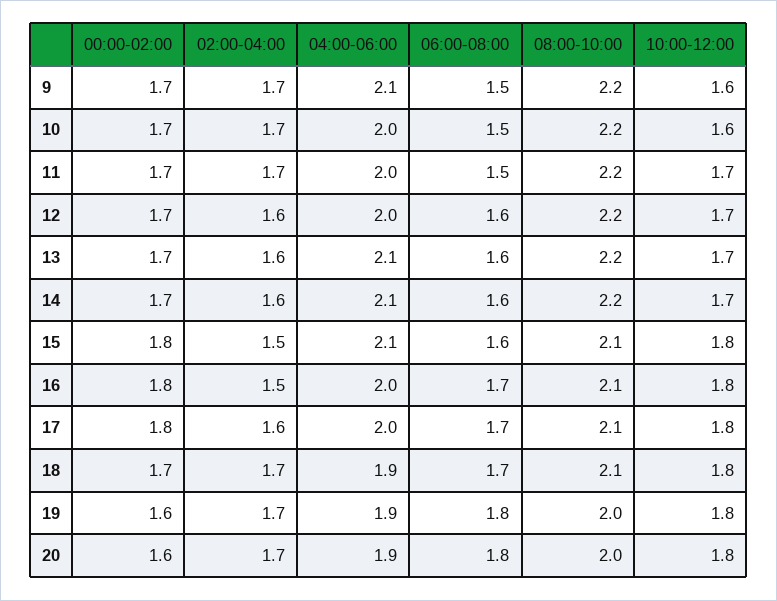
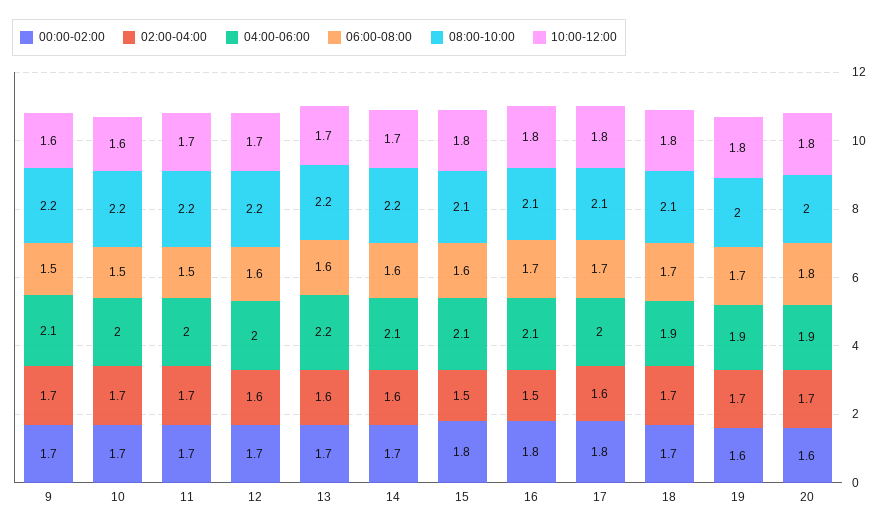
04:00-06:00, 13: 2.1 -> 2.2
04:00-06:00, 16: 2 -> 2.1
06:00-08:00, 19: 1.8 -> 1.7

